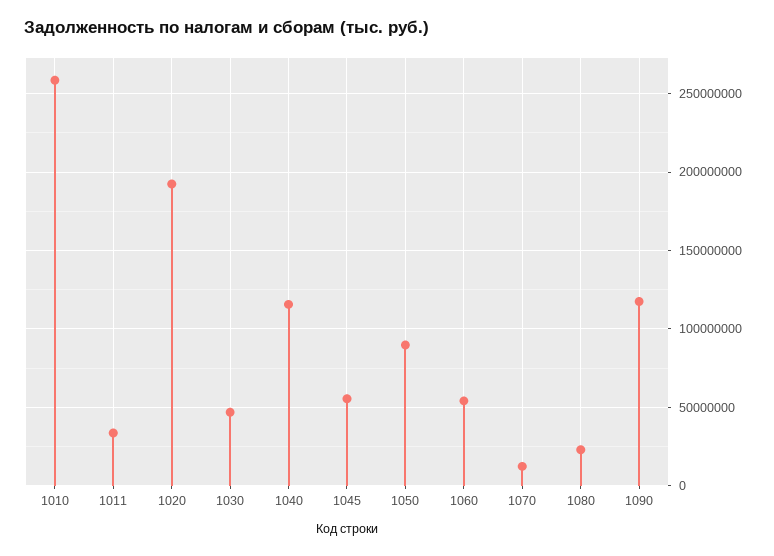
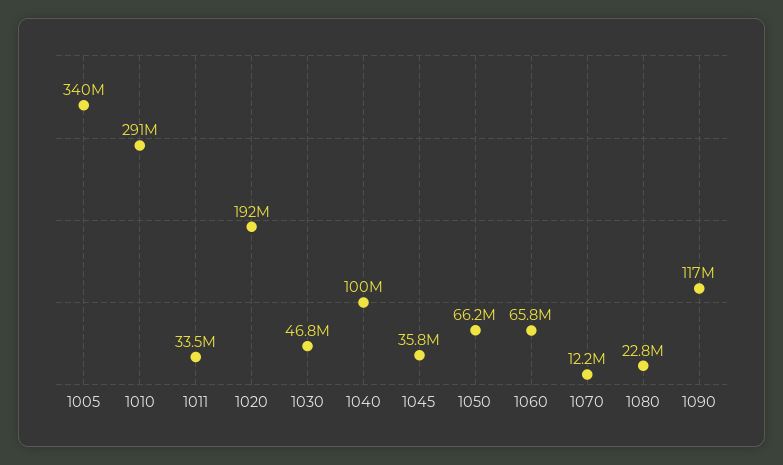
1010: 260000000 -> 291000000
1040: 115000000 -> 100000000
1045: 55000000 -> 35800000
1050: 90000000 -> 66200000
1060: 55000000 -> 65800000
1005: none -> 340000000

